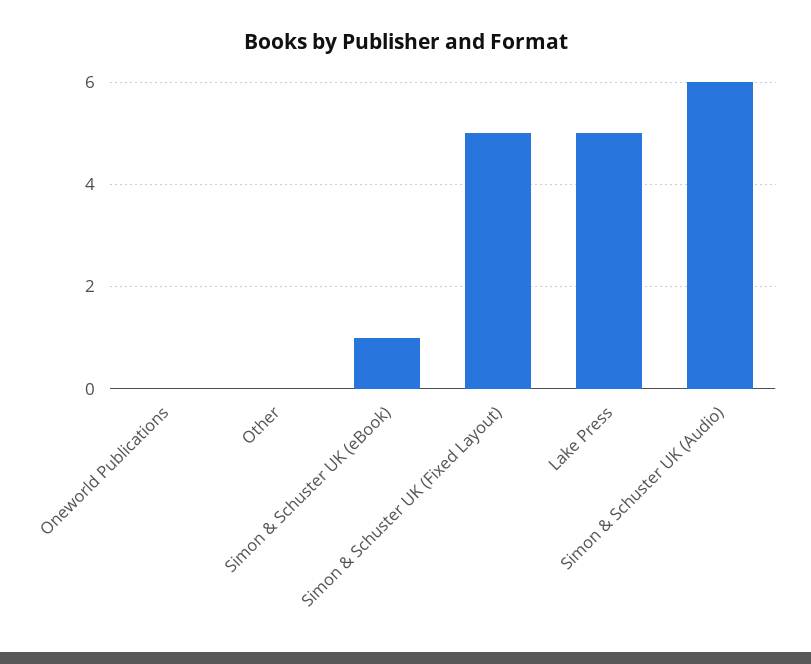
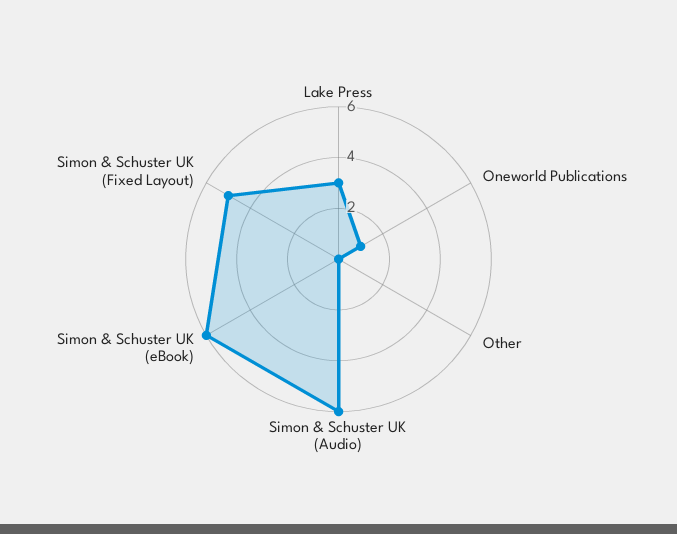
Oneworld Publications: 0 -> 1
Simon & Schuster UK (eBook): 1 -> 6
Lake Press: 5 -> 3

